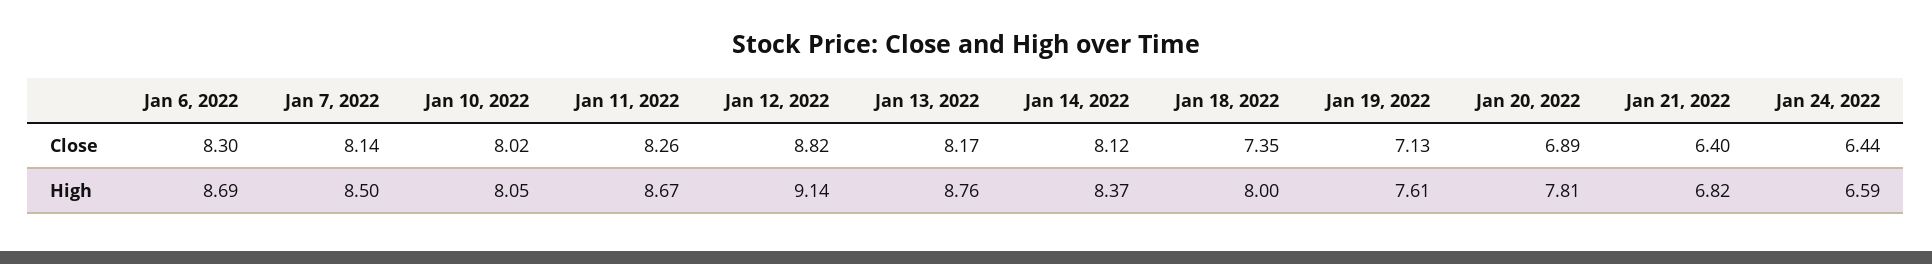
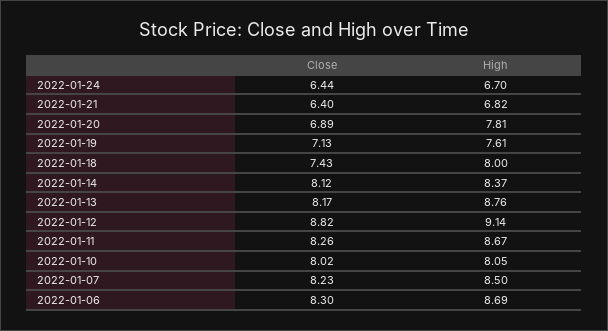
Jan 7, 2022, Close: 8.14 -> 8.23
Jan 18, 2022, Close: 7.35 -> 7.43
Jan 24, 2022, High: 6.59 -> 6.7

